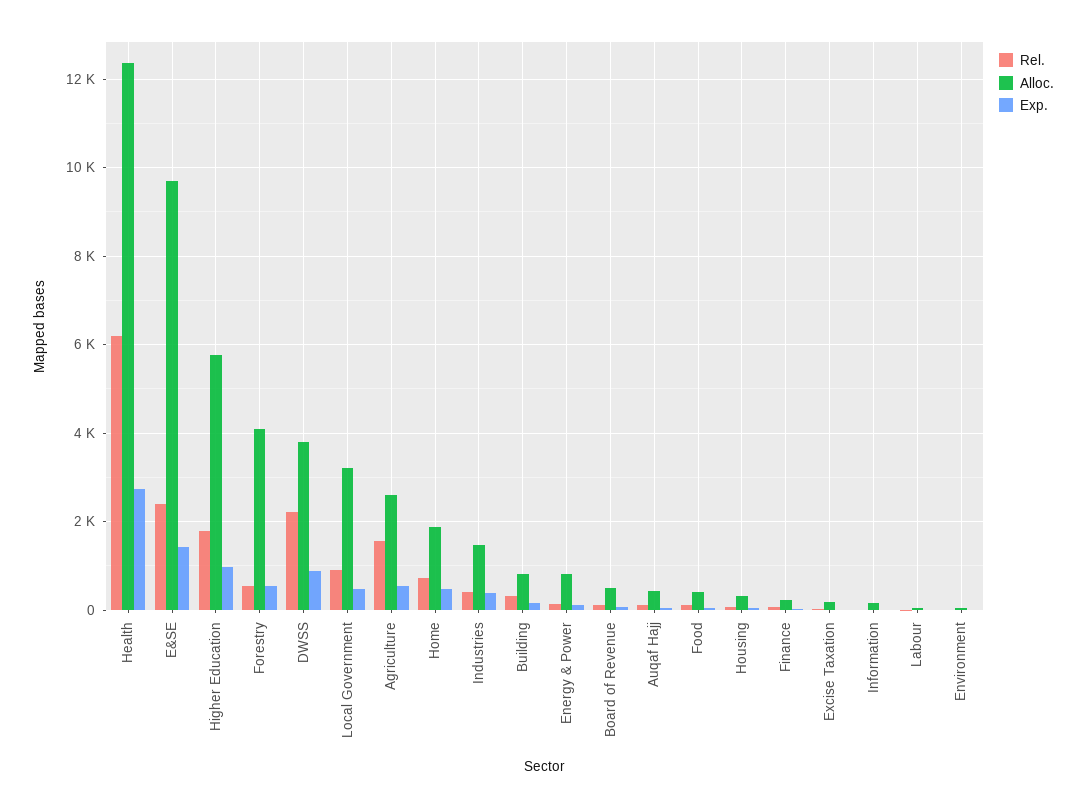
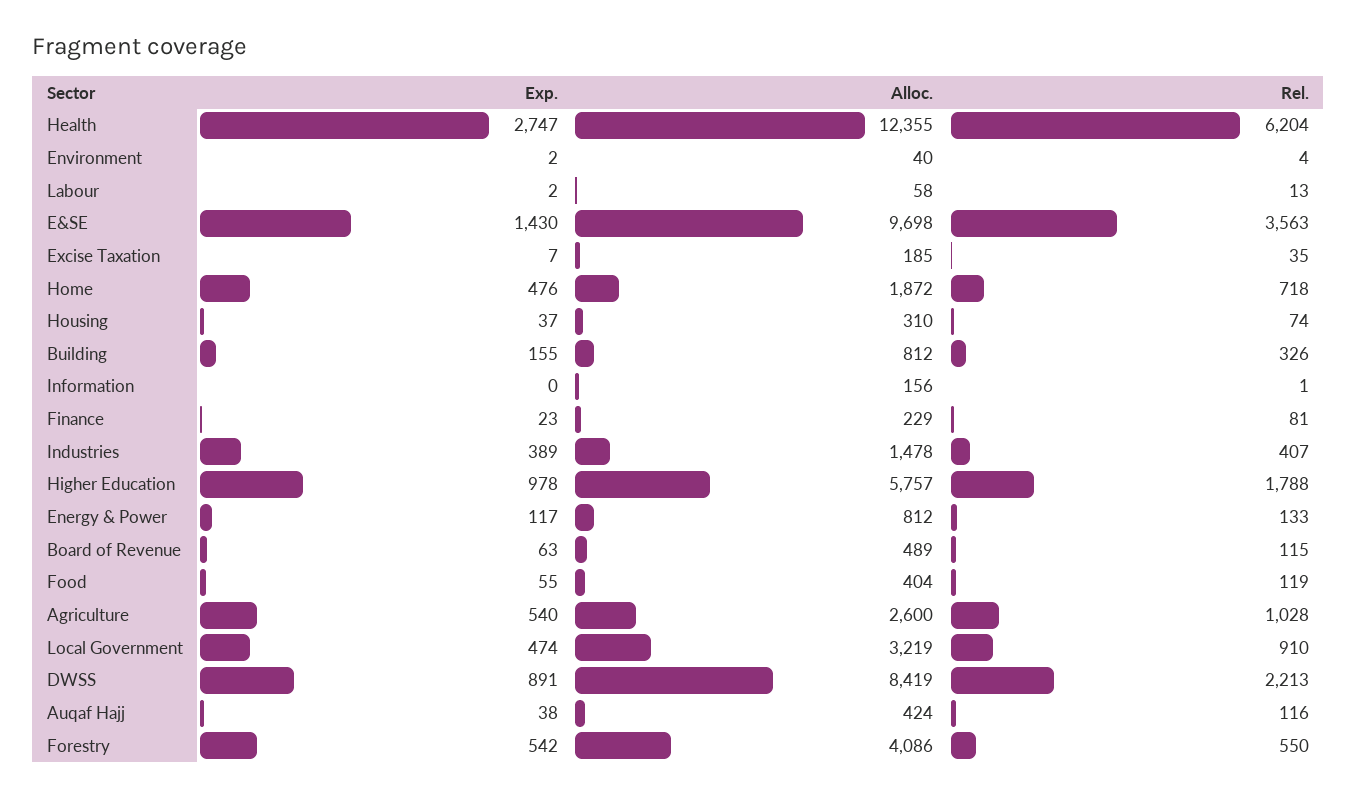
Rel., E&SE: 2400 -> 3563
Alloc., DWSS: 3800 -> 8419
Rel., Agriculture: 1600 -> 1028

